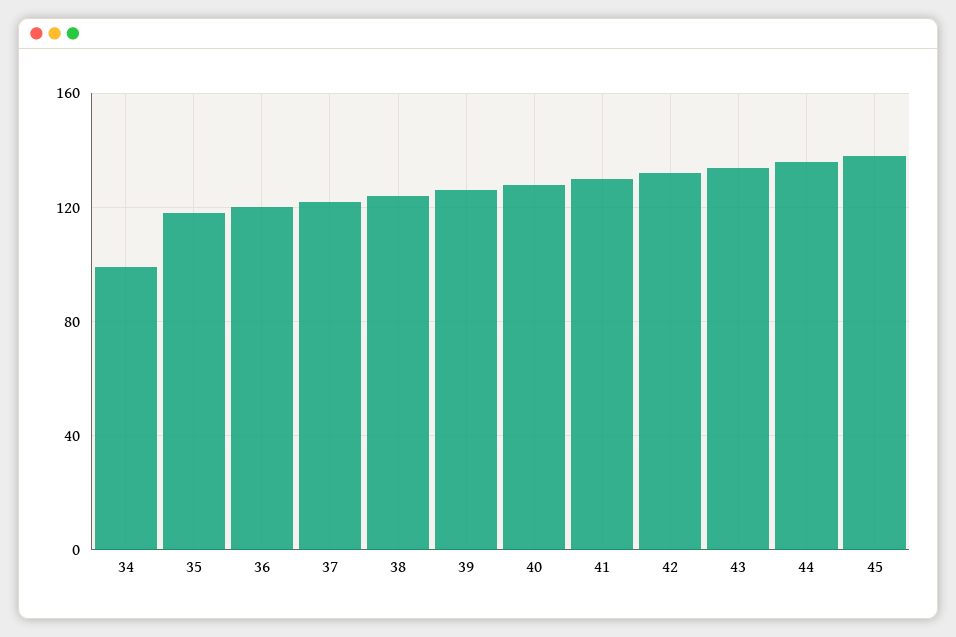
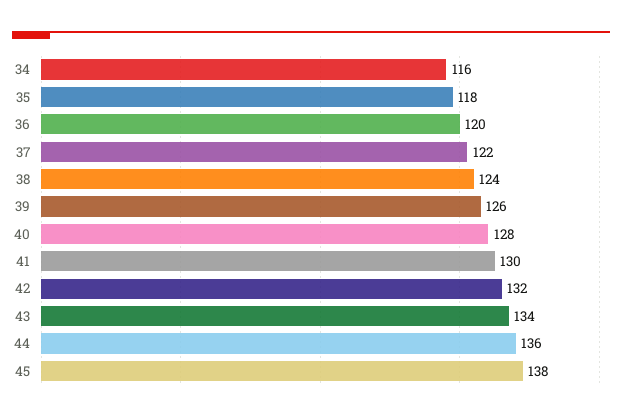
34: 100 -> 116

